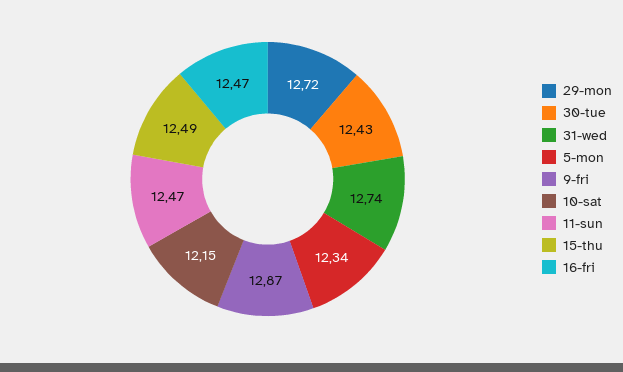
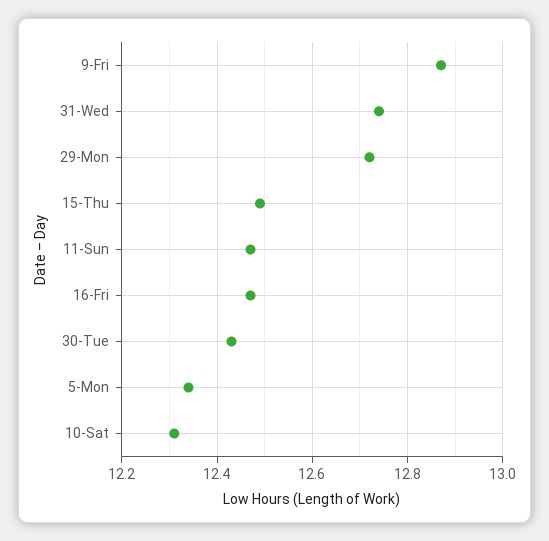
10-sat: 12.15 -> 12.3

